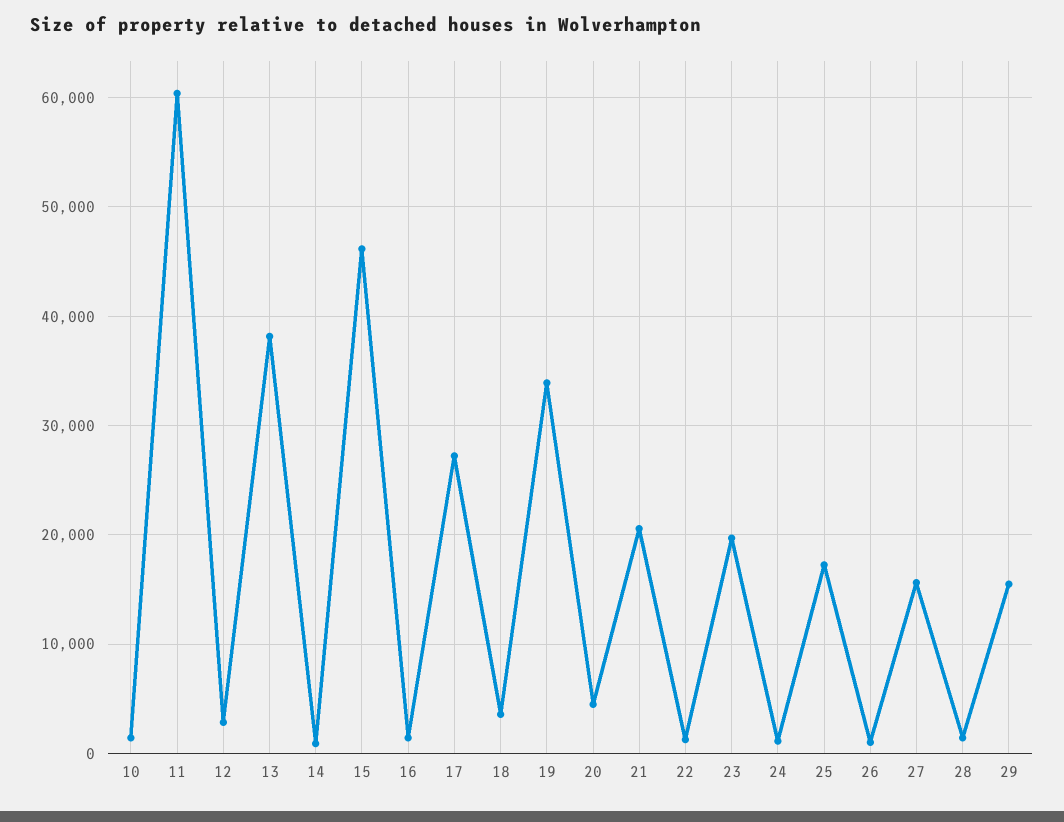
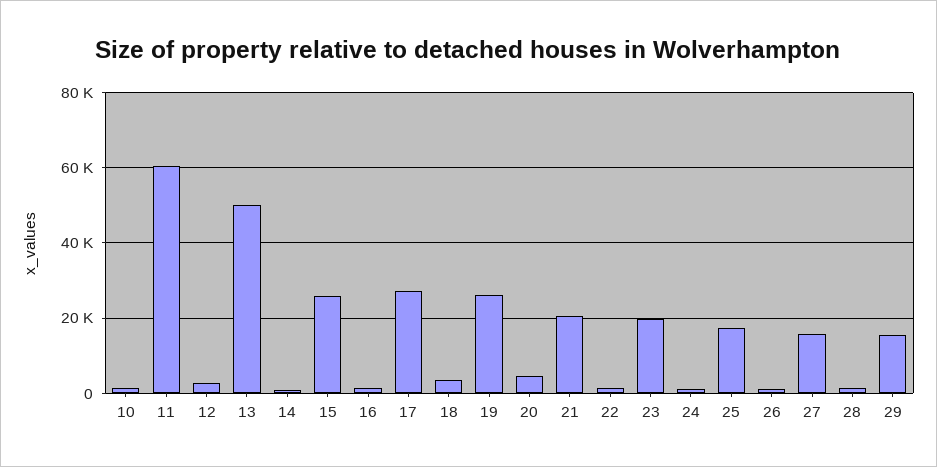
13: 38000 -> 50000
15: 46000 -> 26000
19: 34000 -> 26000

